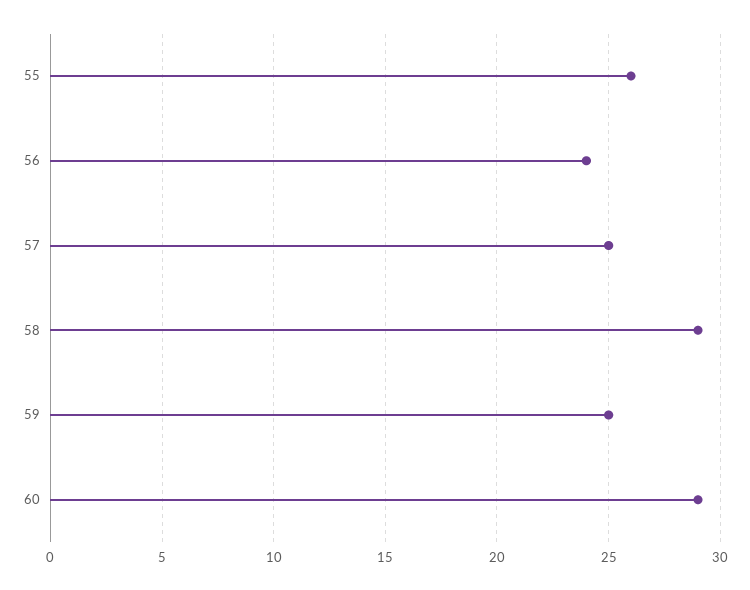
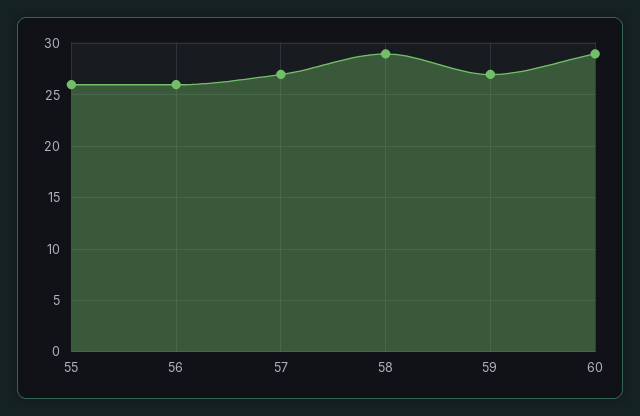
56: 24 -> 26
57: 25 -> 27
59: 25 -> 27

